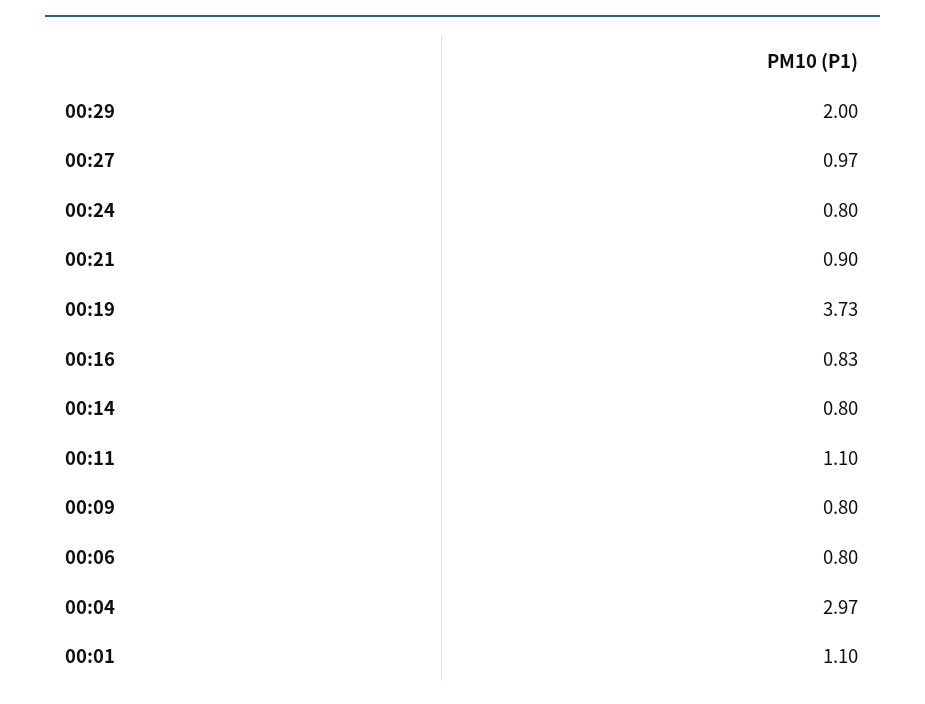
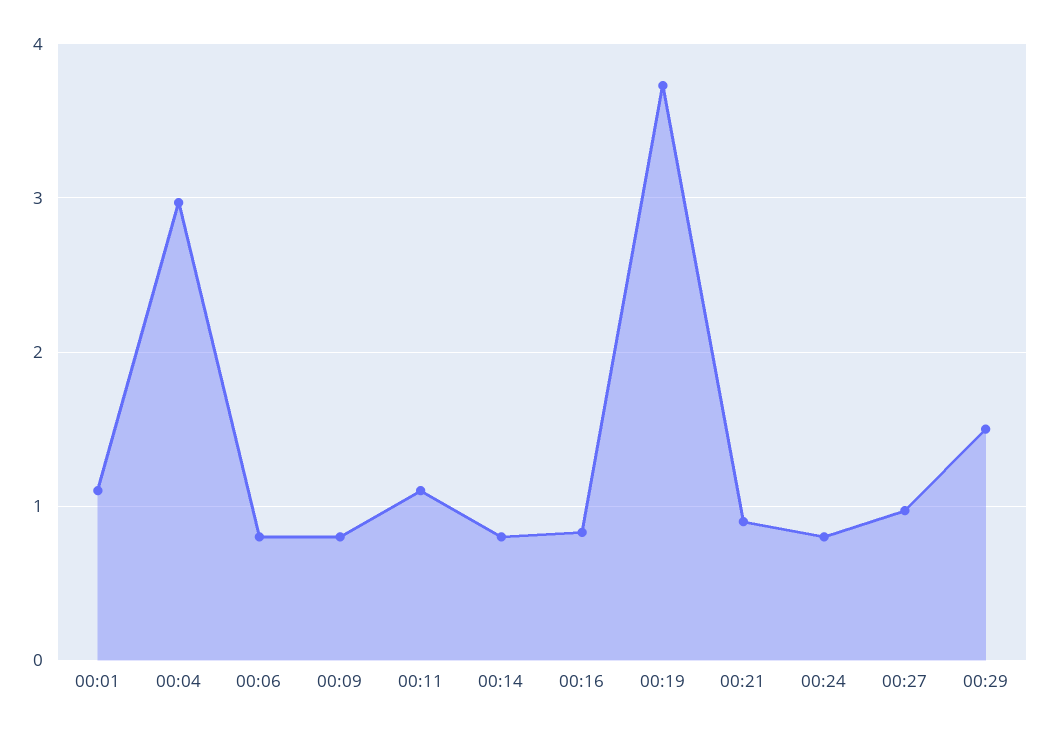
00:29: 2 -> 1.5

